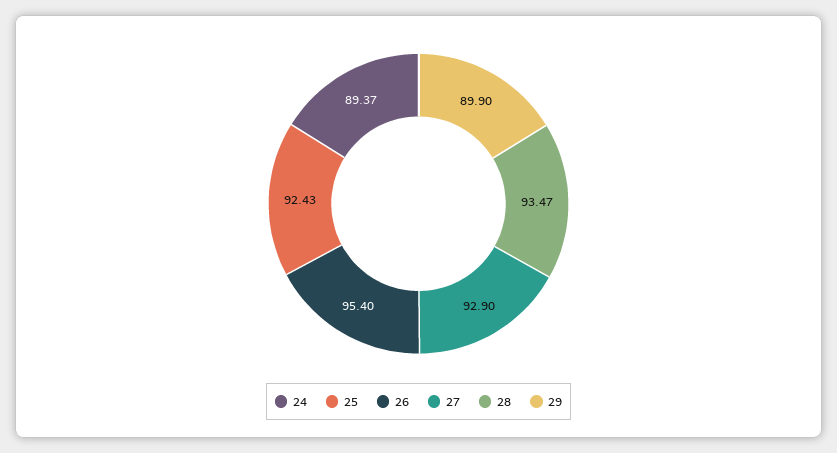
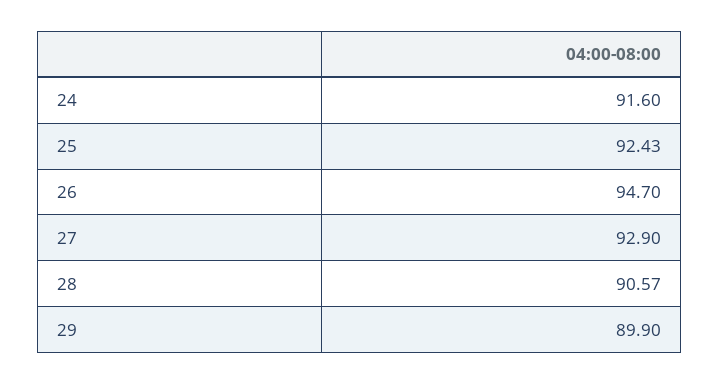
24: 89.37 -> 91.6
26: 95.4 -> 94.7
28: 93.47 -> 90.57

